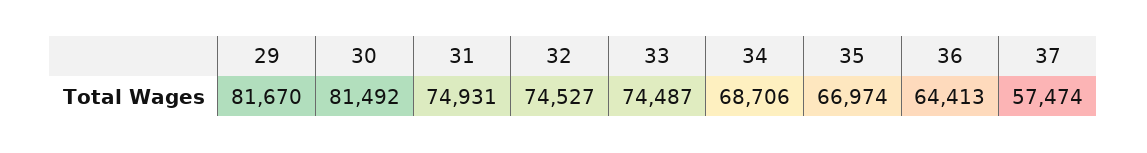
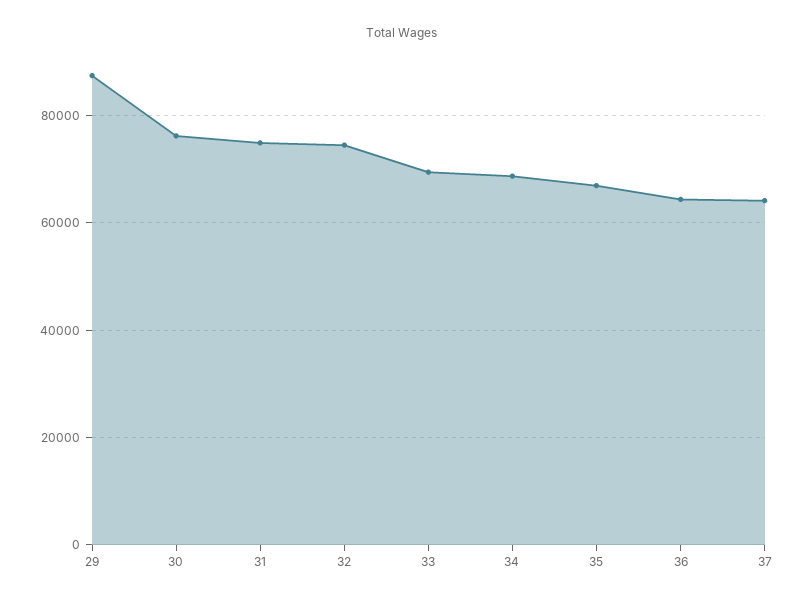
29: 81670 -> 88000
30: 81492 -> 76000
33: 74487 -> 70000
37: 57474 -> 64000

